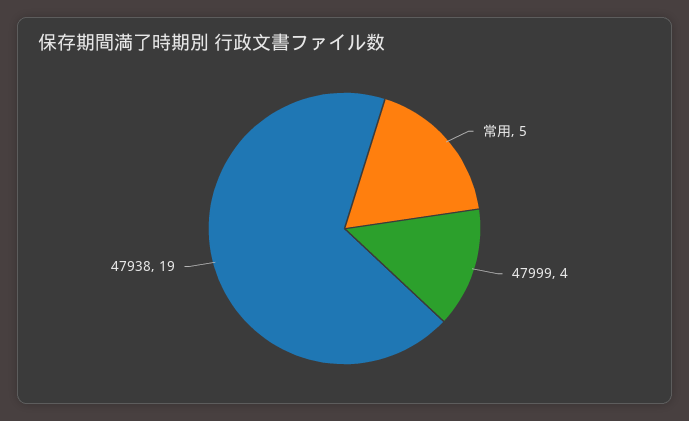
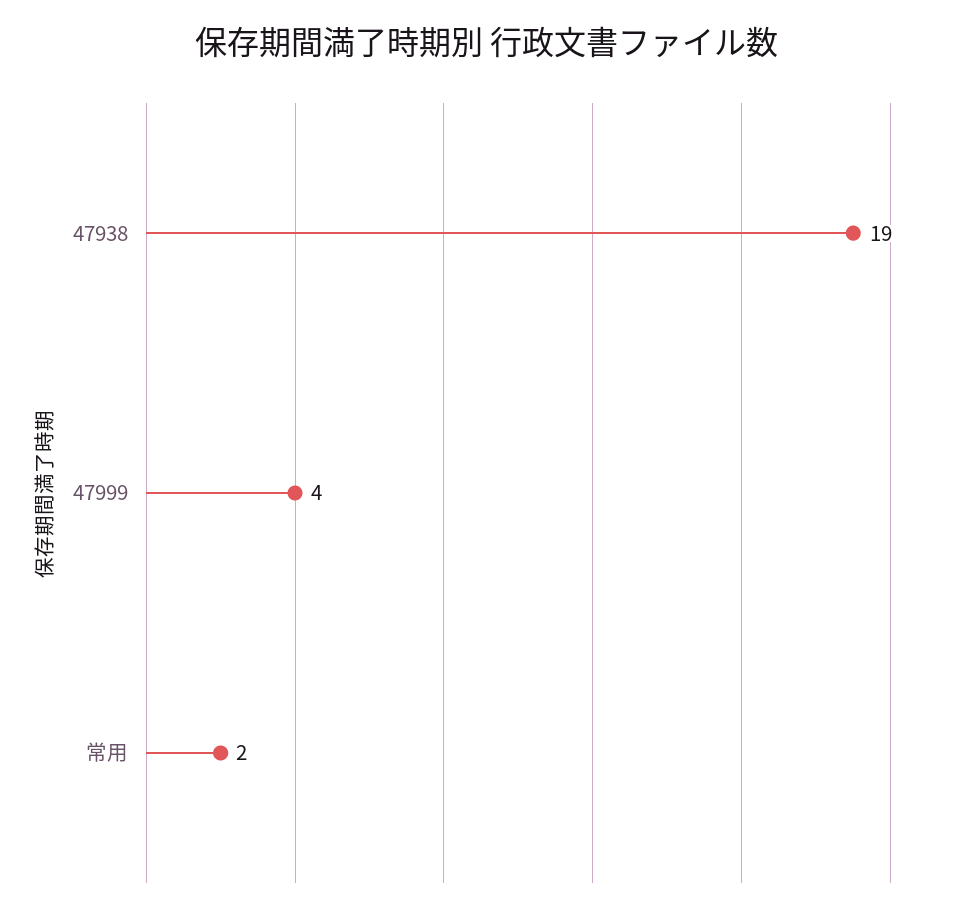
常用: 5 -> 2

